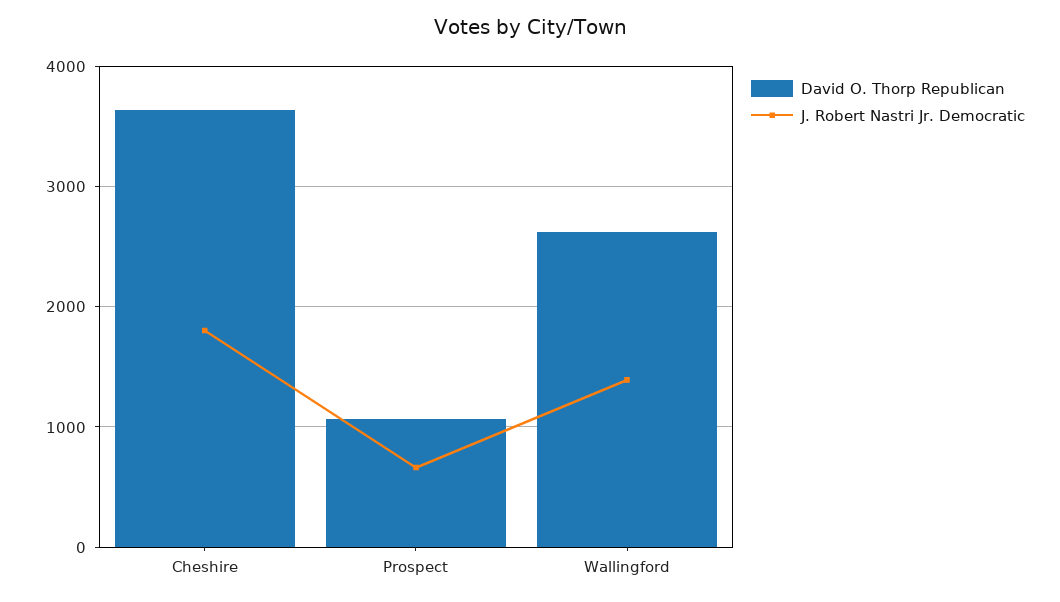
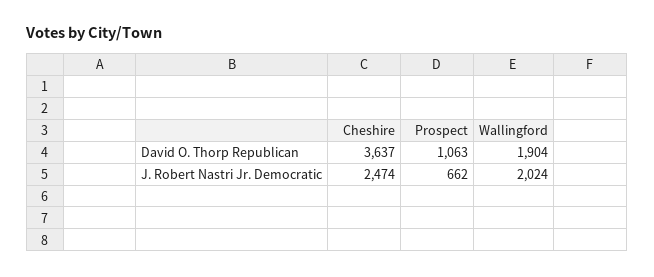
J. Robert Nastri Jr. Democratic, Cheshire: 1800 -> 2474
David O. Thorp Republican, Wallingford: 2600 -> 1904
J. Robert Nastri Jr. Democratic, Wallingford: 1400 -> 2024

